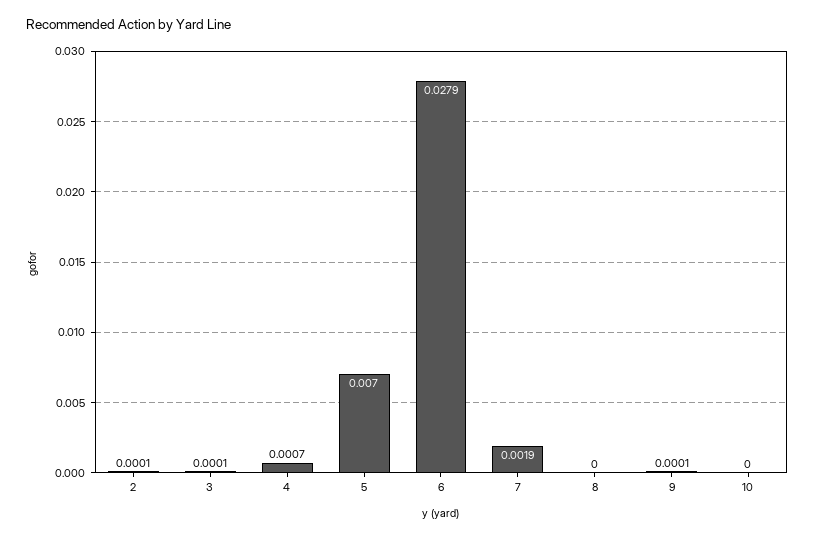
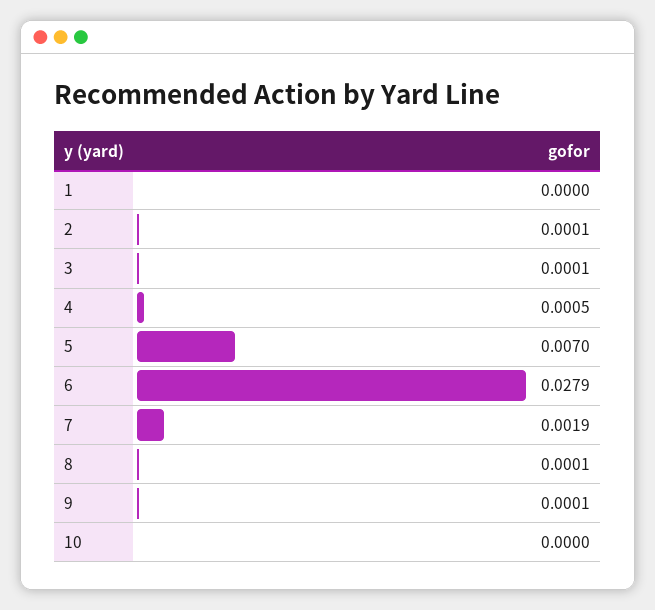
4: 0.0007 -> 0.0005
8: 0 -> 0.0001
1: none -> 0

